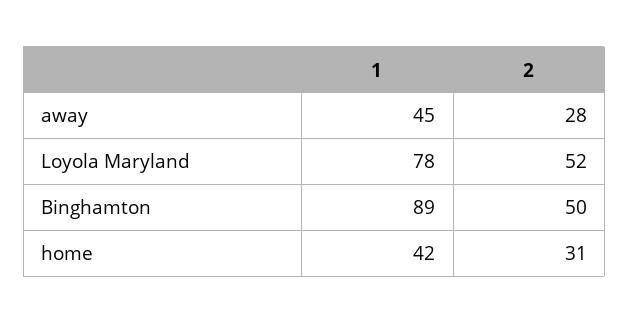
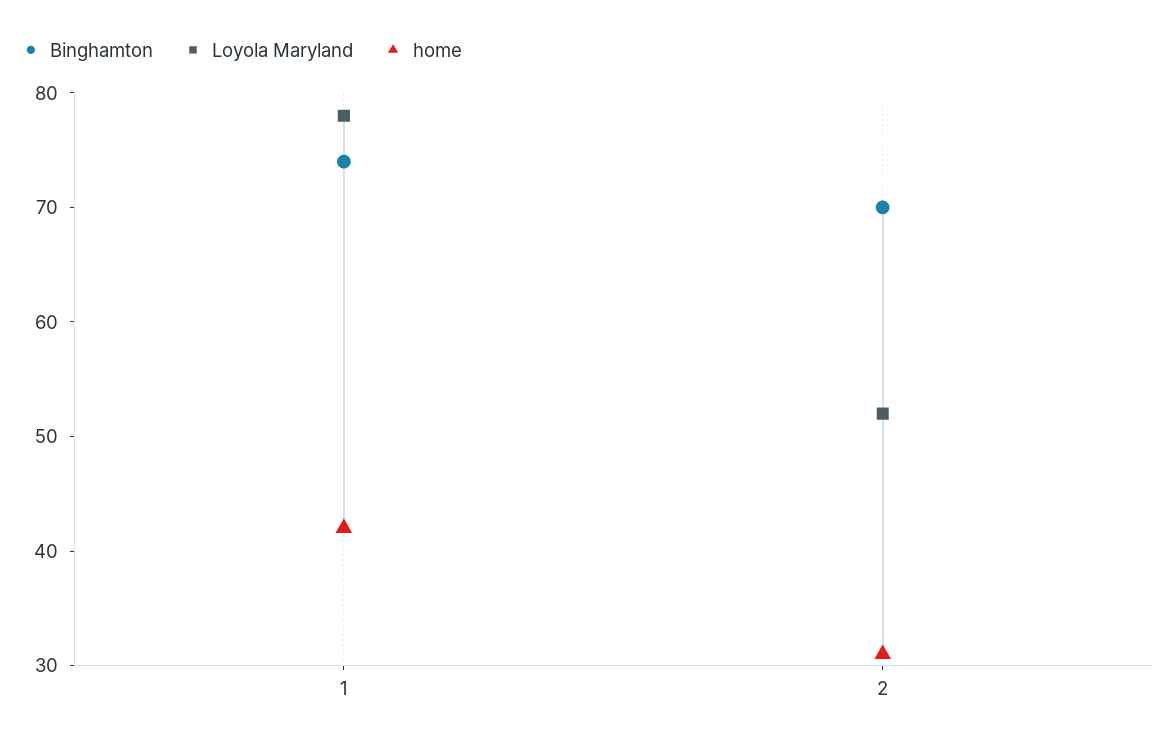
away, 1: 45 -> none
away, 2: 28 -> none
Binghamton, 1: 89 -> 74
Binghamton, 2: 50 -> 70

